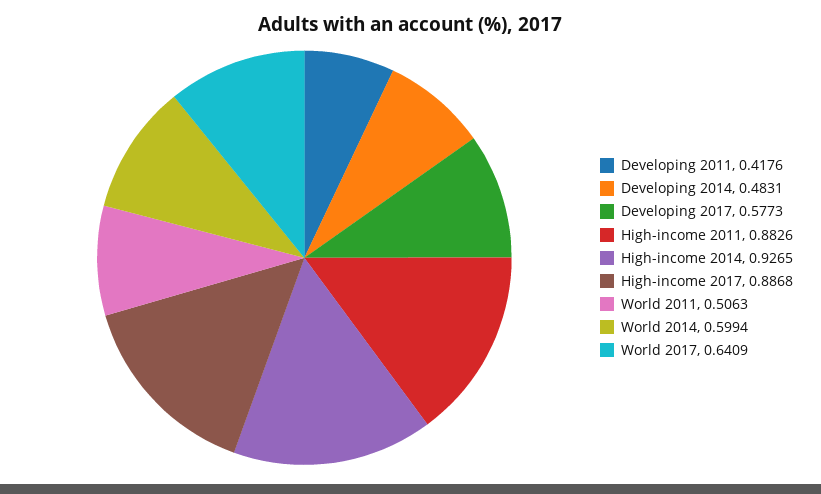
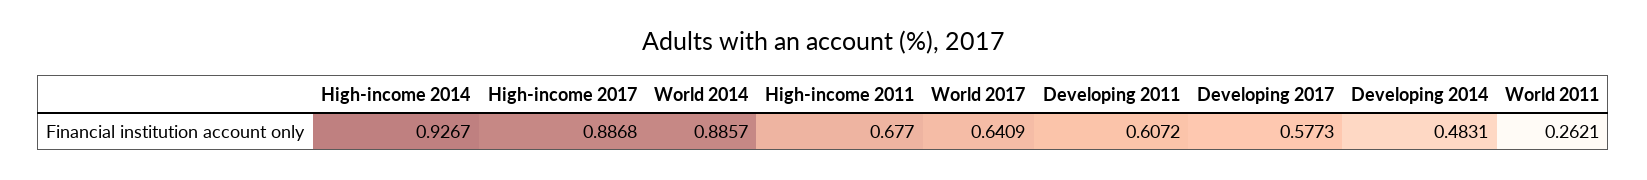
Developing 2011: 0.4176 -> 0.6072
High-income 2011: 0.8826 -> 0.677
High-income 2014: 0.9265 -> 0.9267
World 2011: 0.5063 -> 0.2621
World 2014: 0.5994 -> 0.8857

